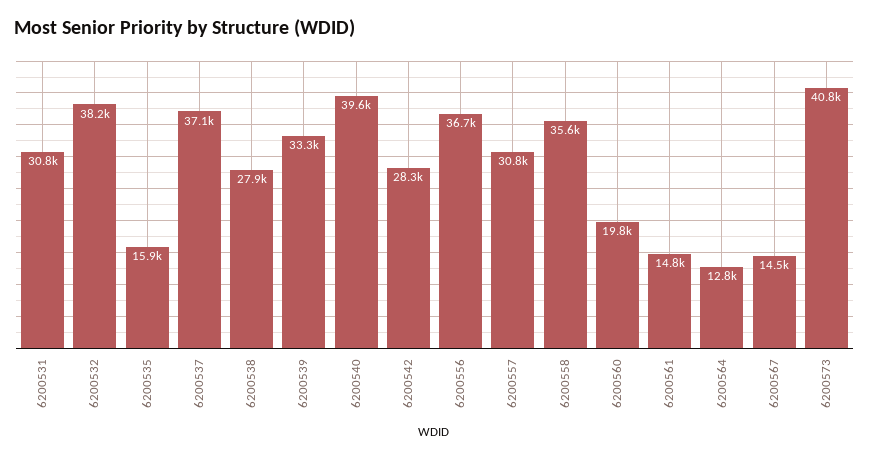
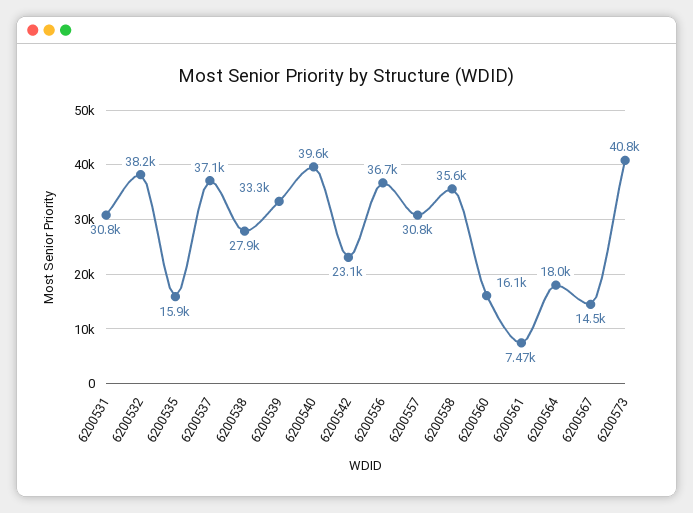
6200542: 28300 -> 23100
6200560: 19800 -> 16100
6200561: 14800 -> 7470
6200564: 12800 -> 18000

